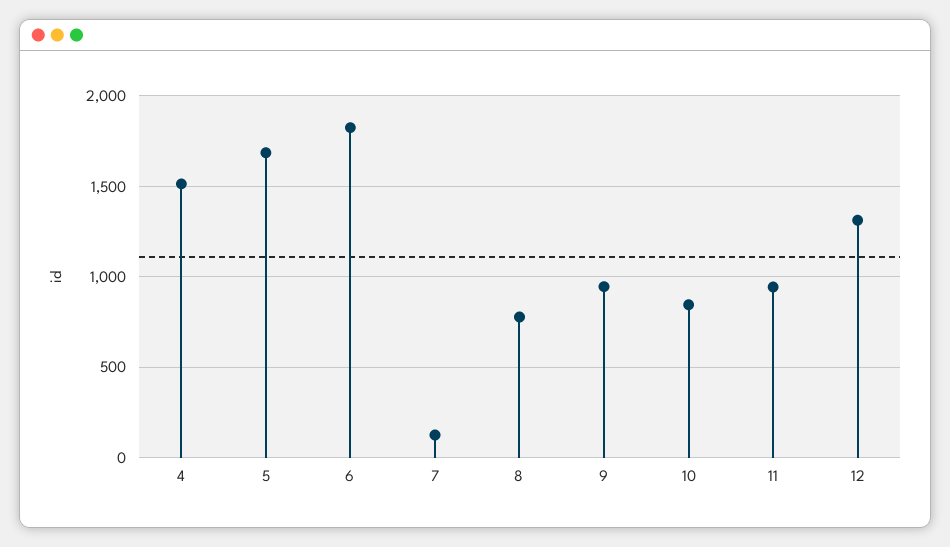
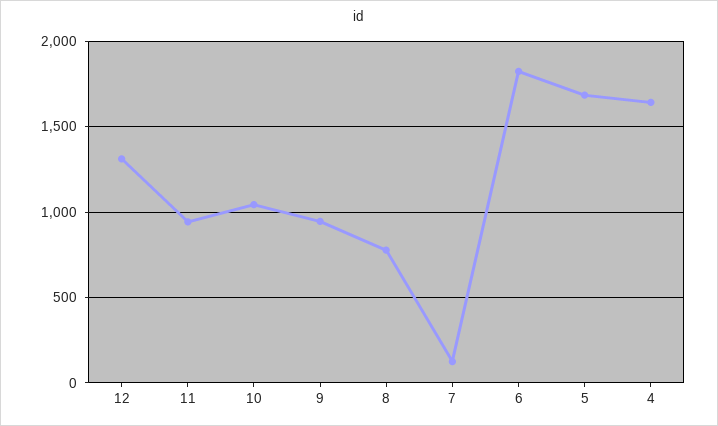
4: 1500 -> 1650
10: 850 -> 1050

